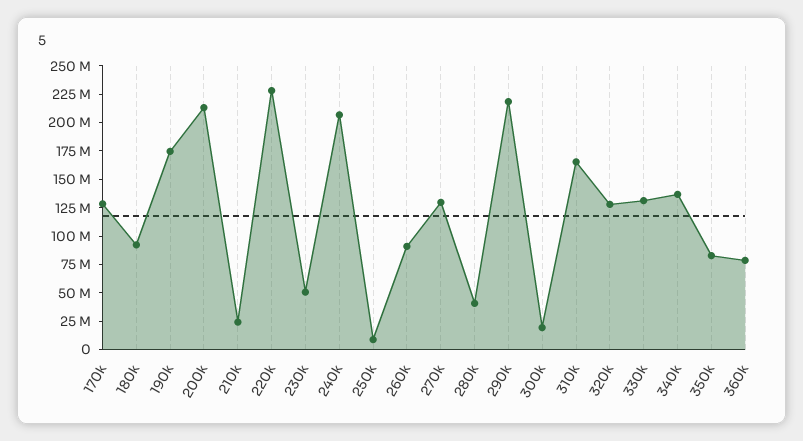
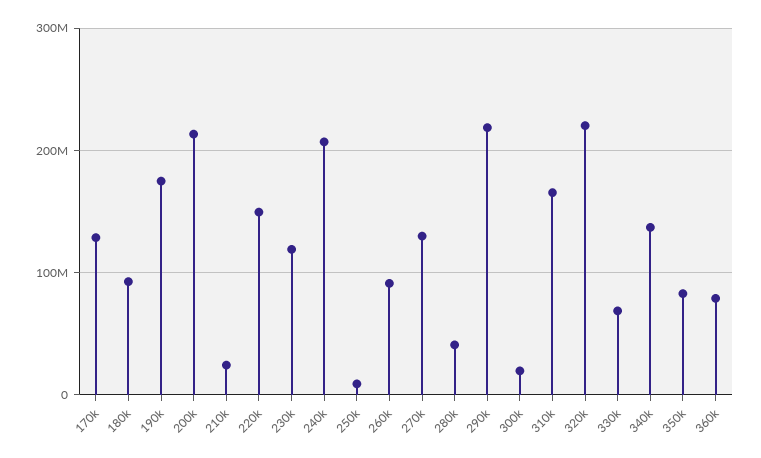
220k: 225000000 -> 150000000
230k: 50000000 -> 120000000
320k: 125000000 -> 220000000
330k: 125000000 -> 70000000

